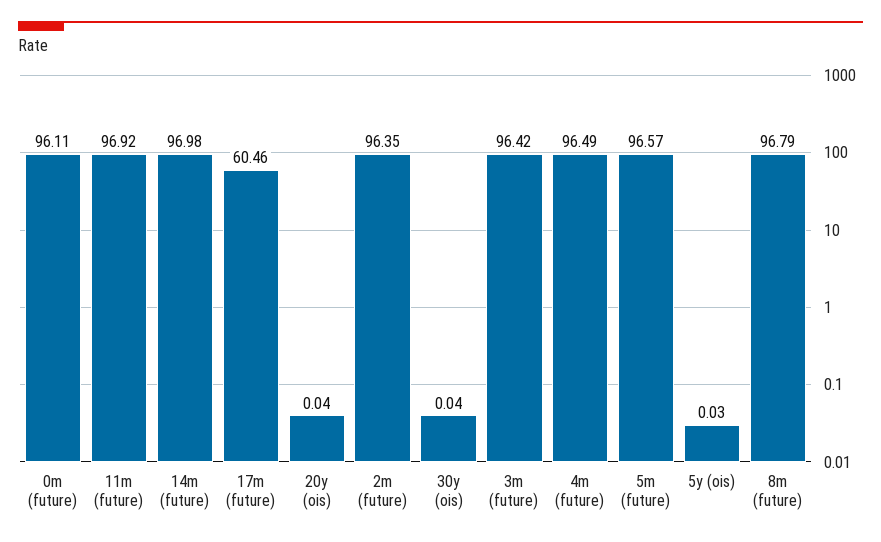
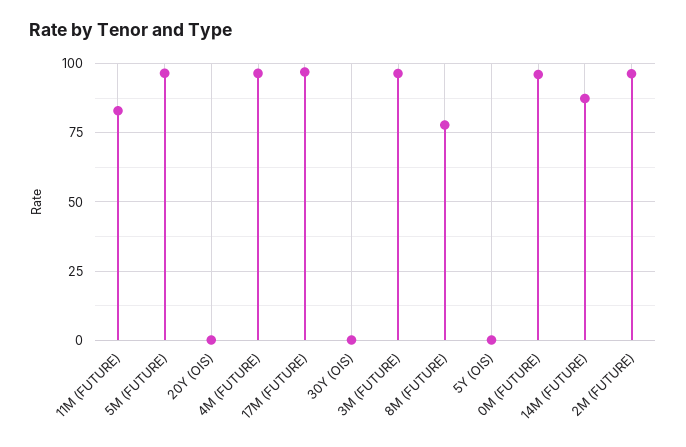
11m (future): 96.92 -> 82.5
14m (future): 96.98 -> 87.5
17m (future): 60.46 -> 97.5
8m (future): 96.79 -> 77.5

